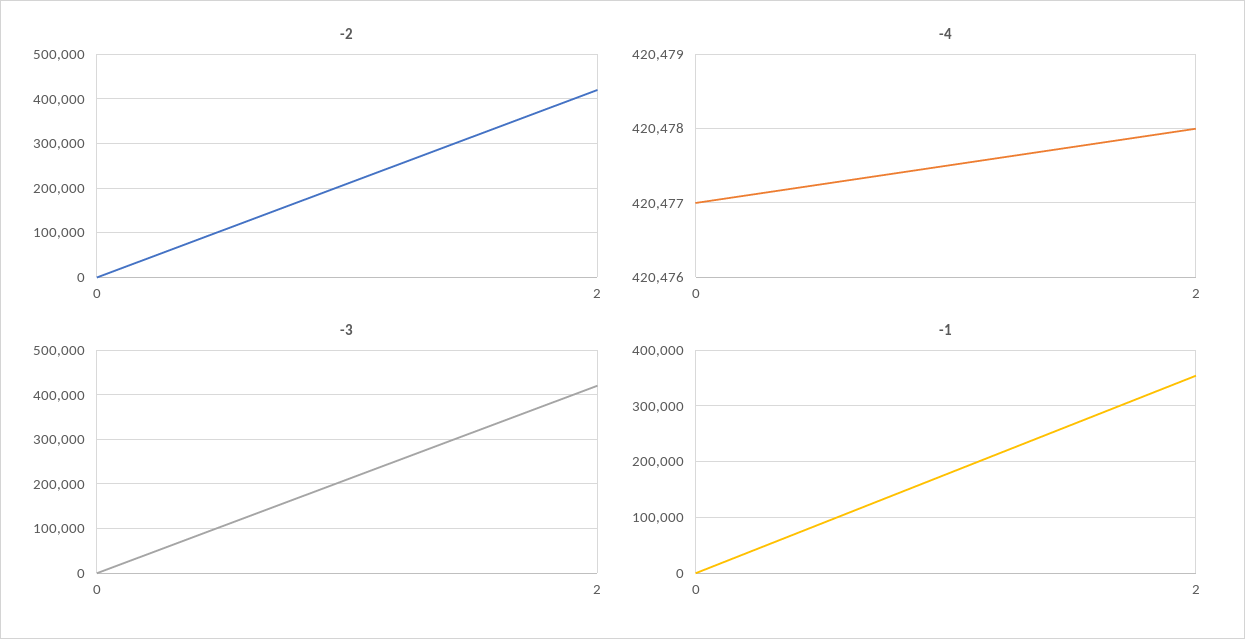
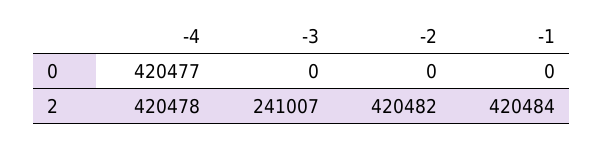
-3, 2: 420000 -> 241007
-1, 2: 360000 -> 420484

